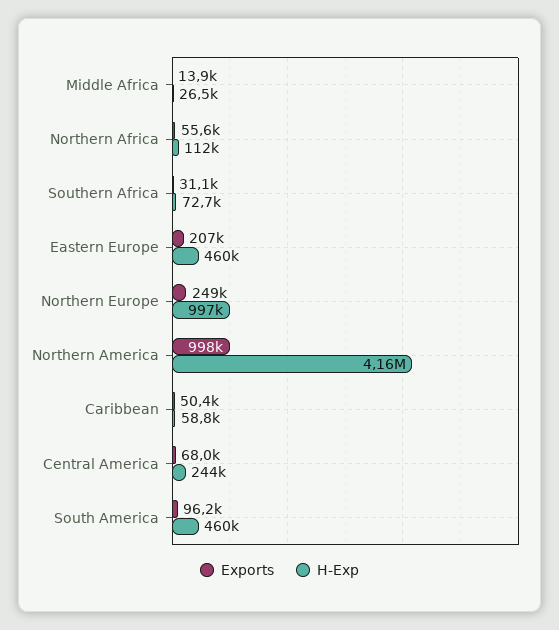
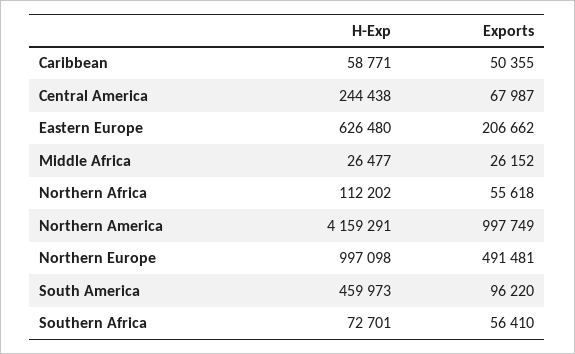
Exports, Middle Africa: 13900 -> 26152
Exports, Southern Africa: 31100 -> 56410
H-Exp, Eastern Europe: 460000 -> 626480
Exports, Northern Europe: 249000 -> 491481

